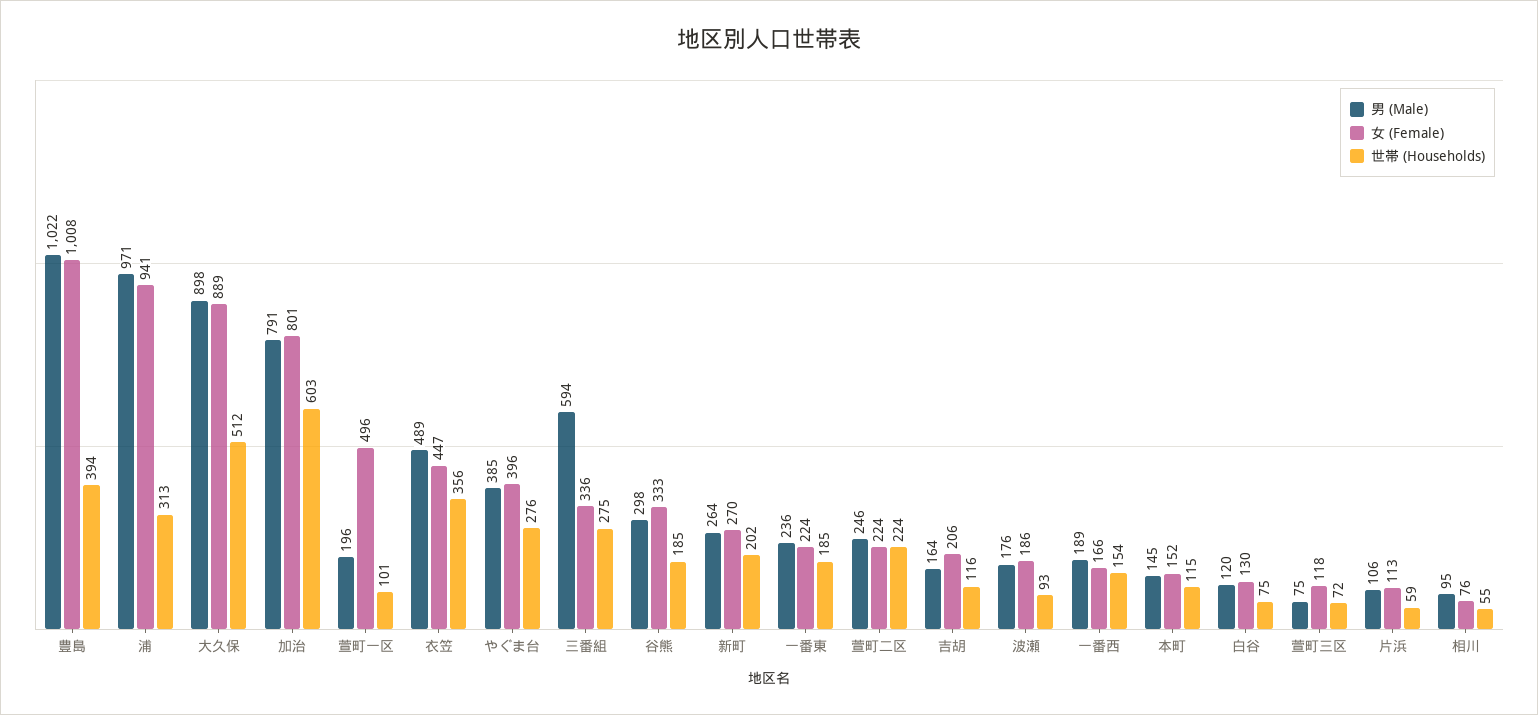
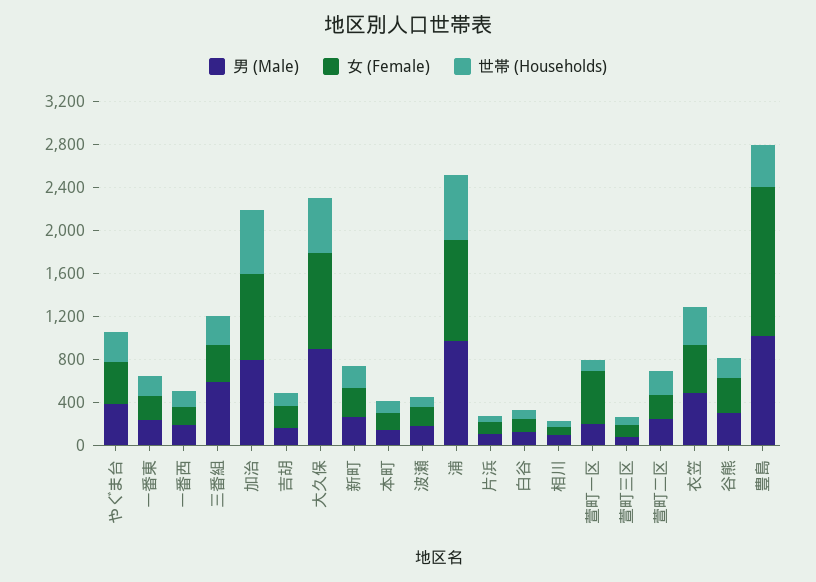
女 (Female), 豊島: 1008 -> 1400
世帯 (Households), 浦: 313 -> 600

